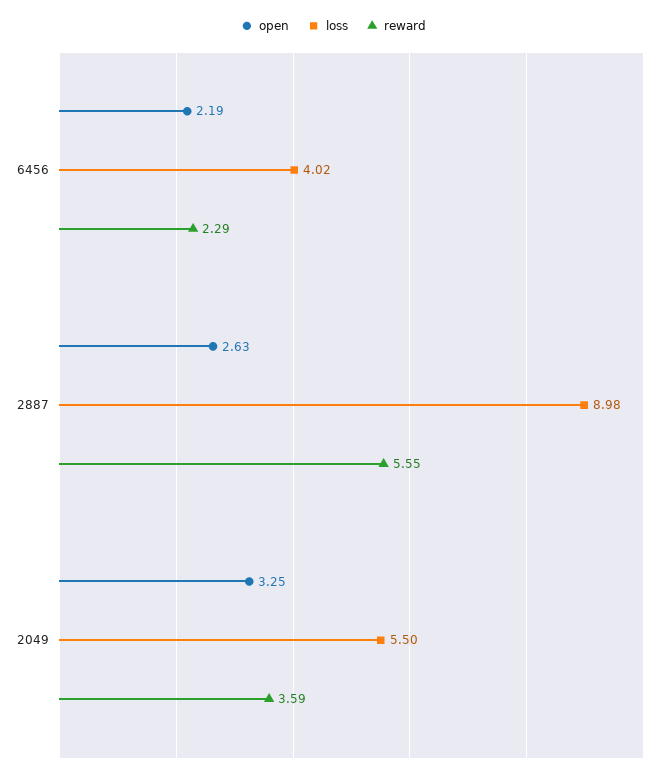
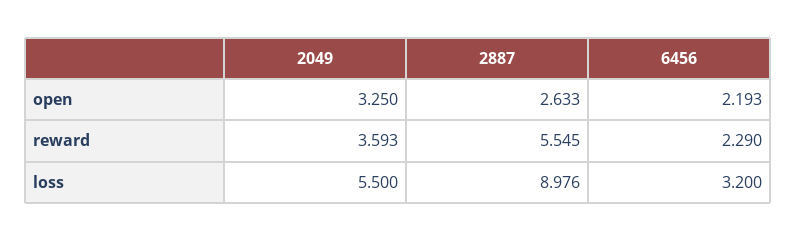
loss, 6456: 4.02 -> 3.2

